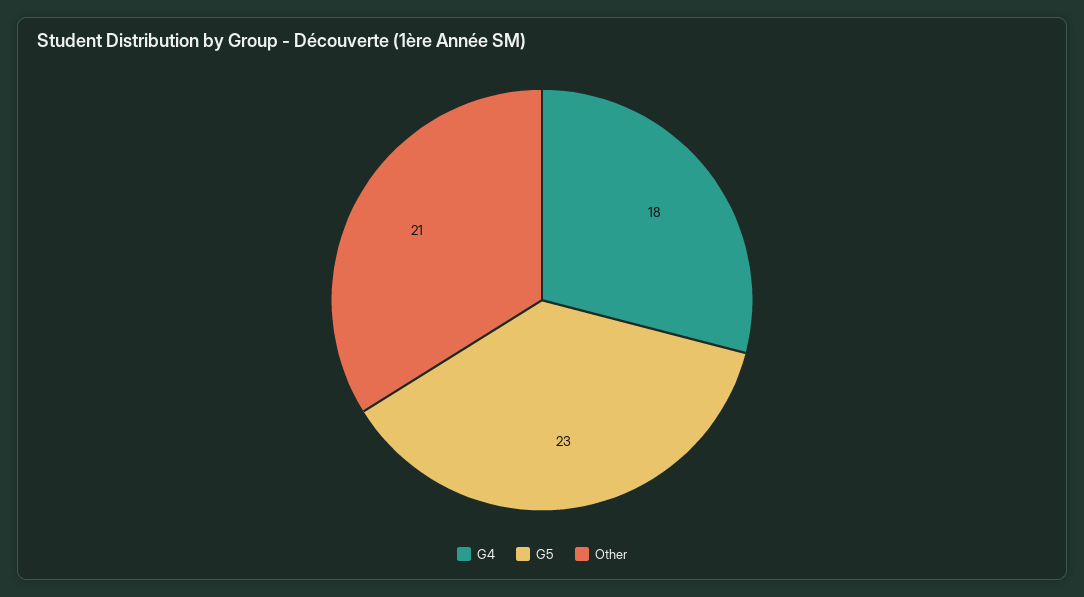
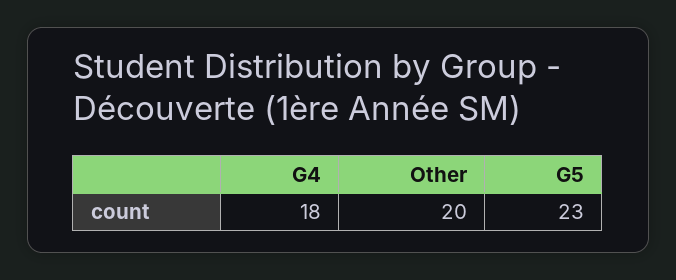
Other: 21 -> 20

